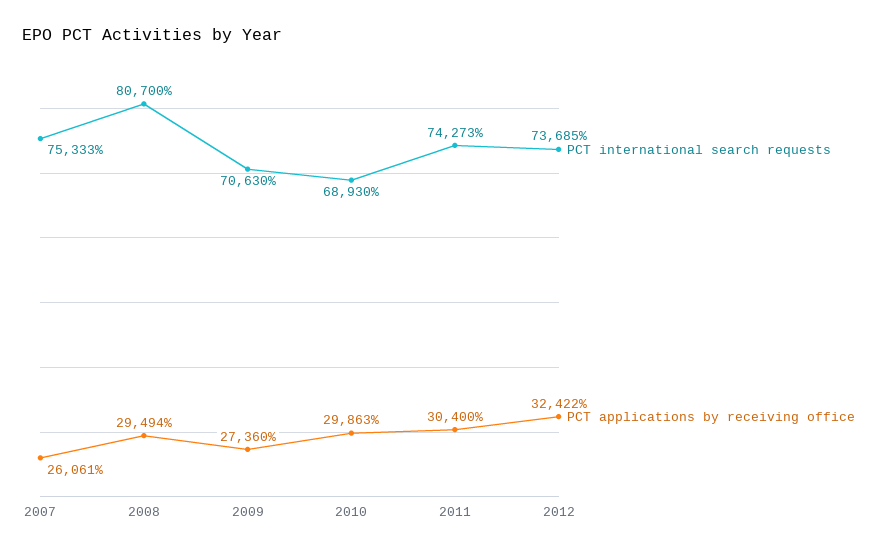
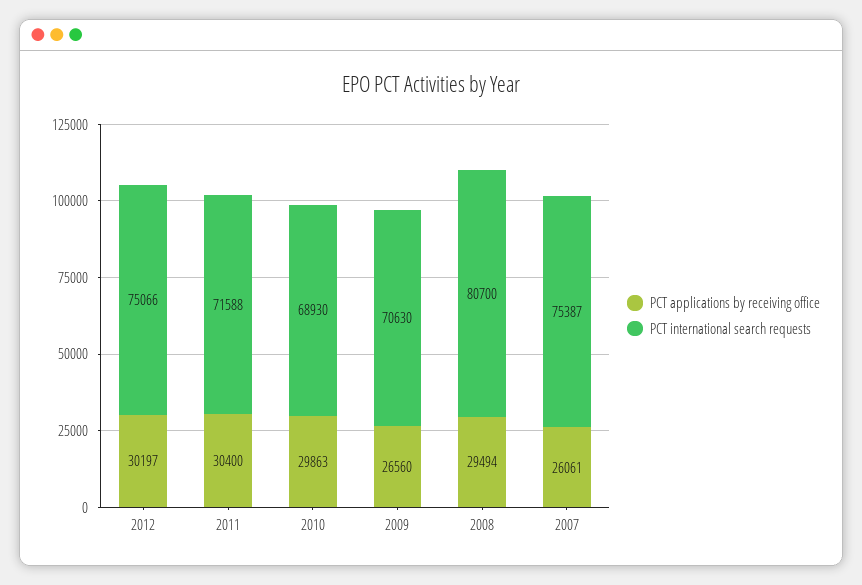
PCT international search requests, 2007: 75333 -> 75387
PCT applications by receiving office, 2009: 27360 -> 26560
PCT international search requests, 2011: 74273 -> 71588
PCT international search requests, 2012: 73685 -> 75066
PCT applications by receiving office, 2012: 32422 -> 30197

